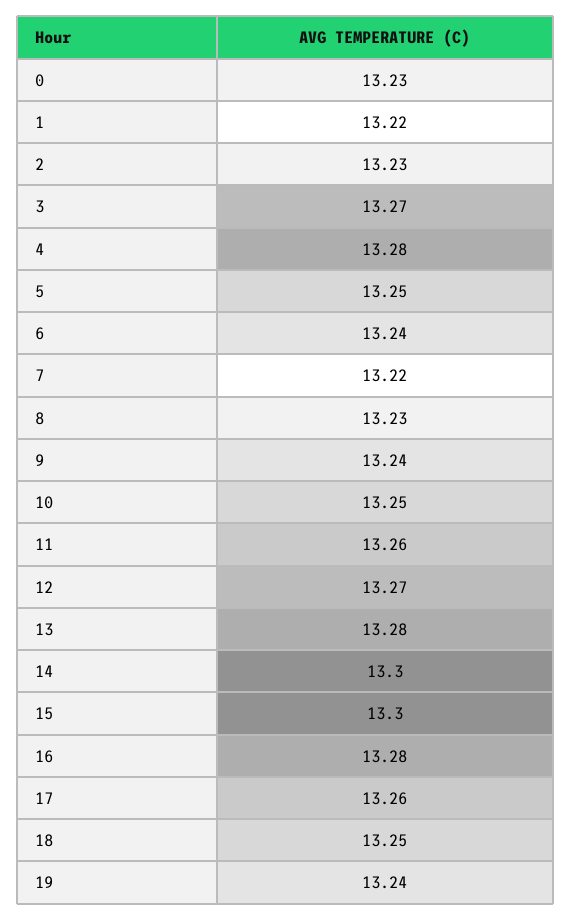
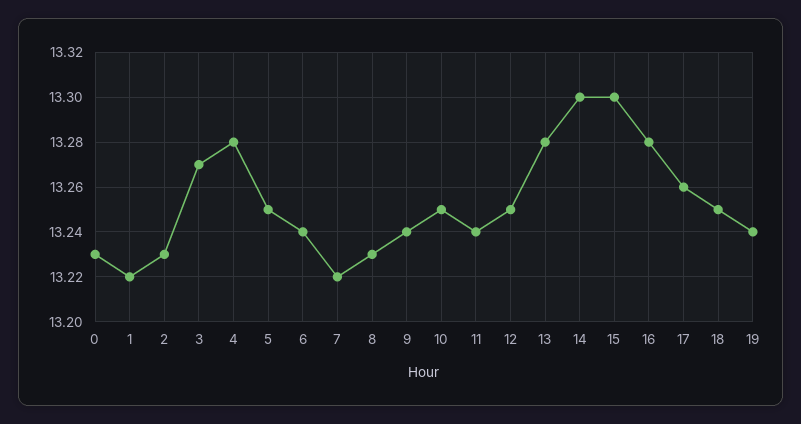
11: 13.26 -> 13.24
12: 13.27 -> 13.25

